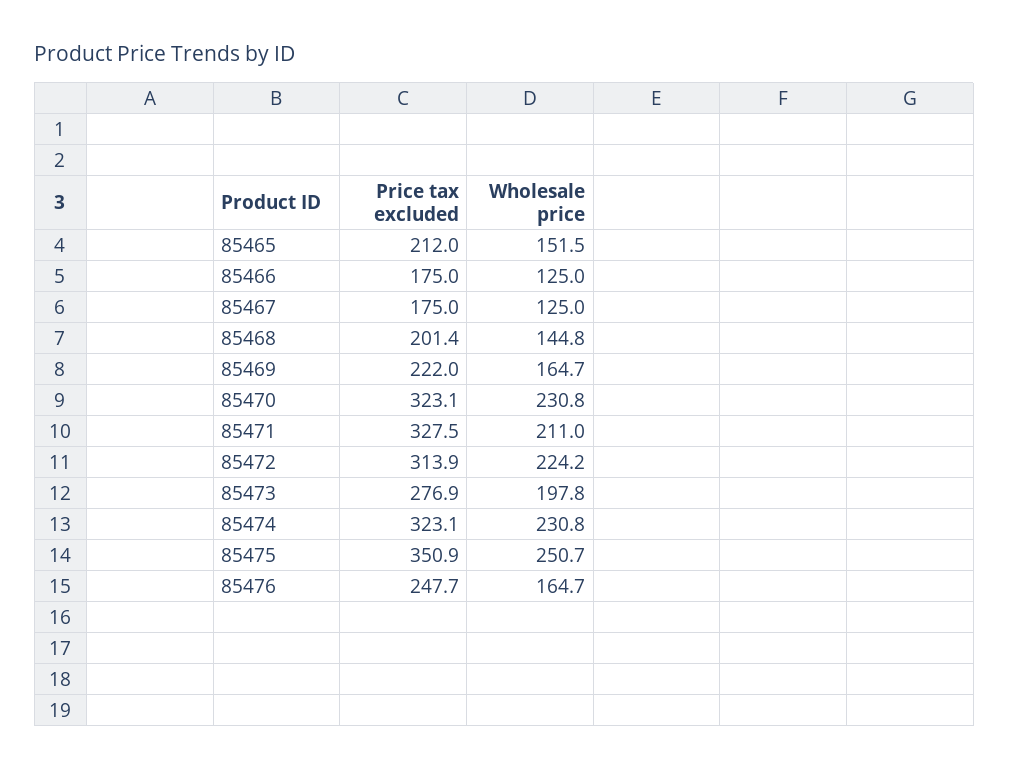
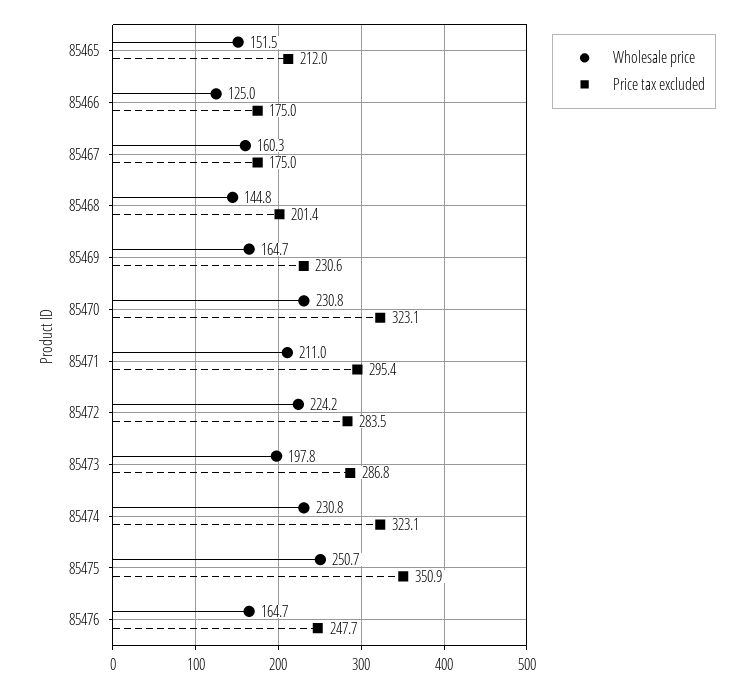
Wholesale price, 85467: 125 -> 160.3
Price tax excluded, 85469: 222 -> 230.6
Price tax excluded, 85471: 327.5 -> 295.4
Price tax excluded, 85472: 313.9 -> 283.5
Price tax excluded, 85473: 276.9 -> 286.8

